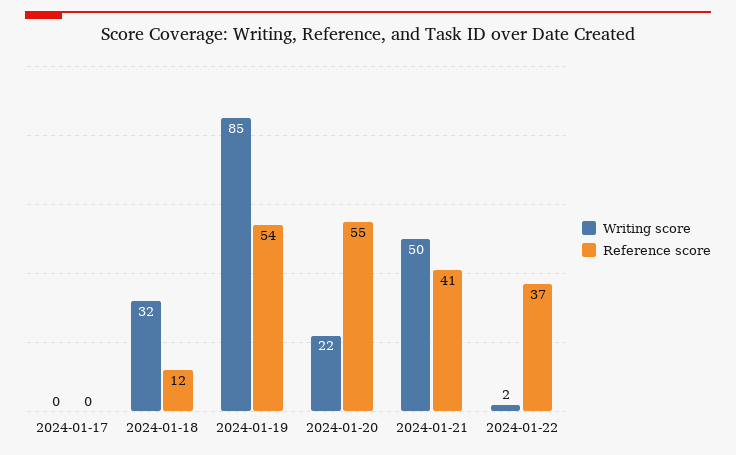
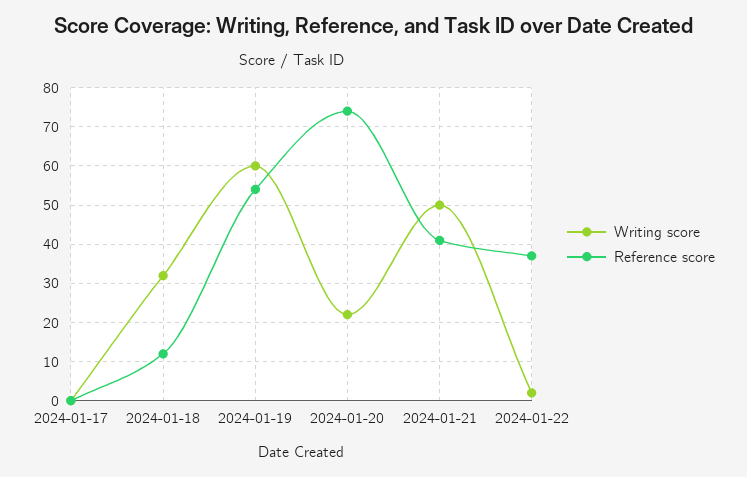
Writing score, 2024-01-19: 85 -> 60
Reference score, 2024-01-20: 55 -> 75

